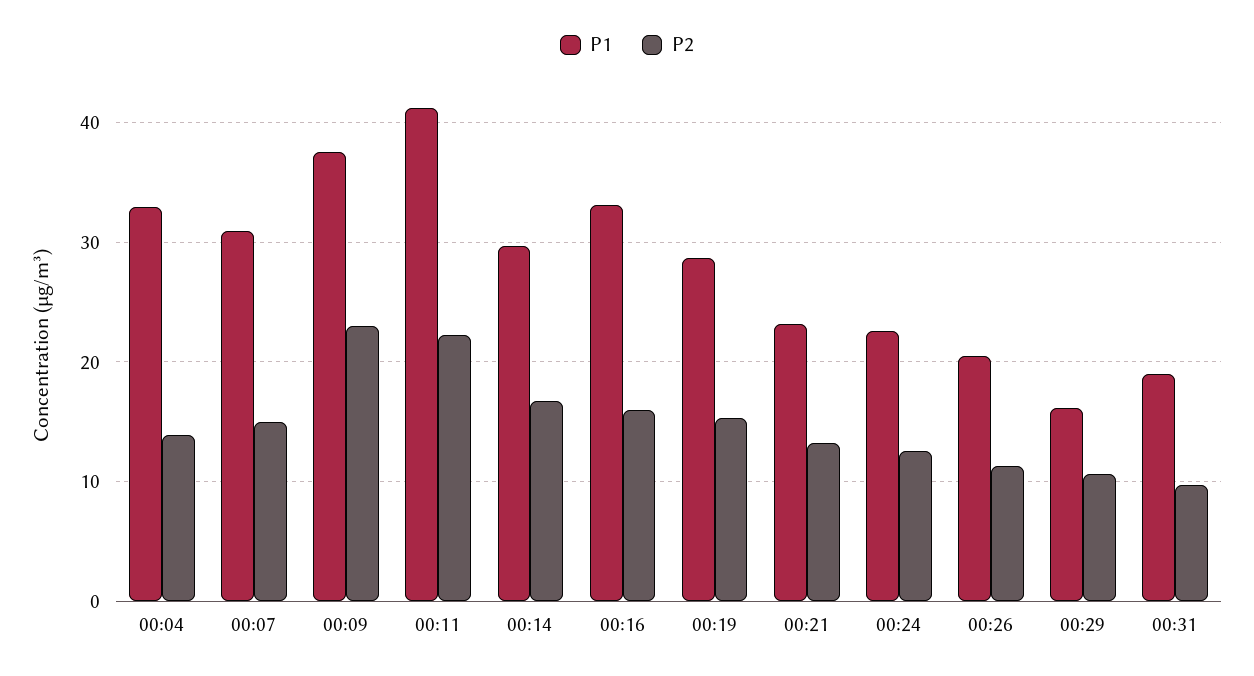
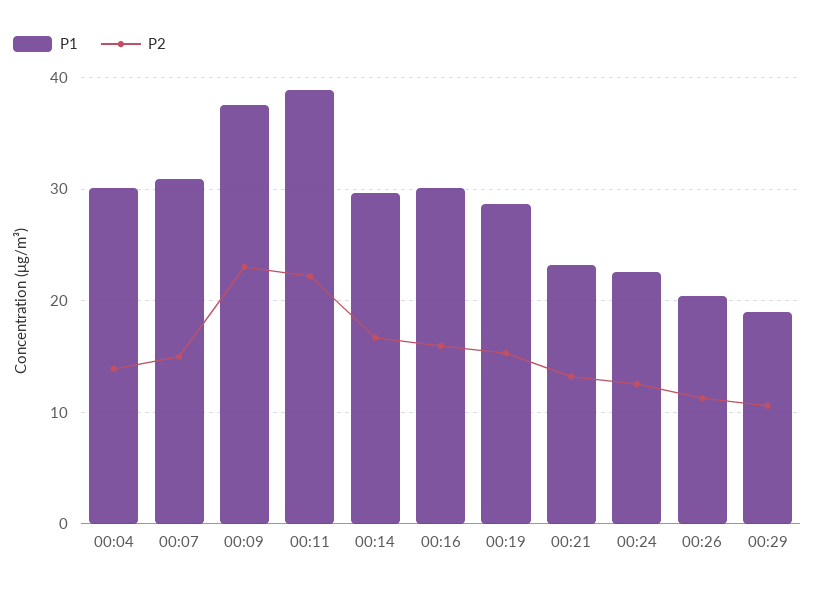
P1, 00:04: 33 -> 30
P1, 00:11: 41 -> 39
P1, 00:16: 33 -> 30
P1, 00:29: 16 -> 19
P1, 00:31: 19 -> none
P2, 00:31: 10 -> none

